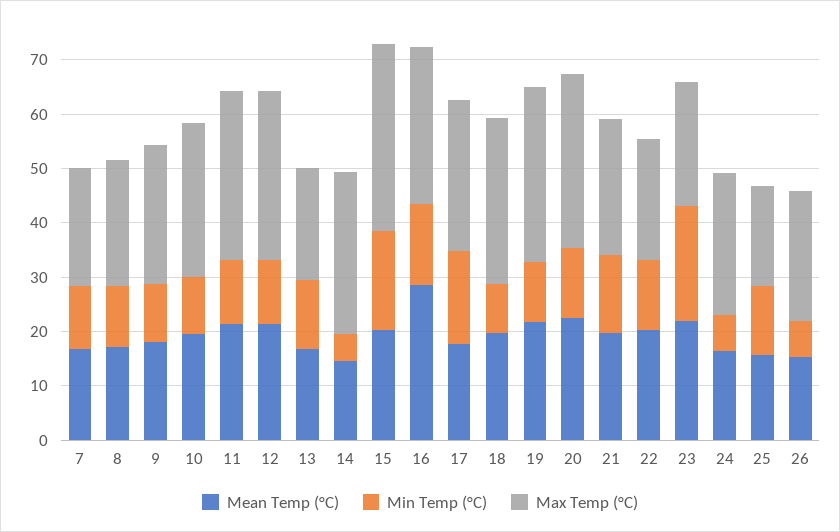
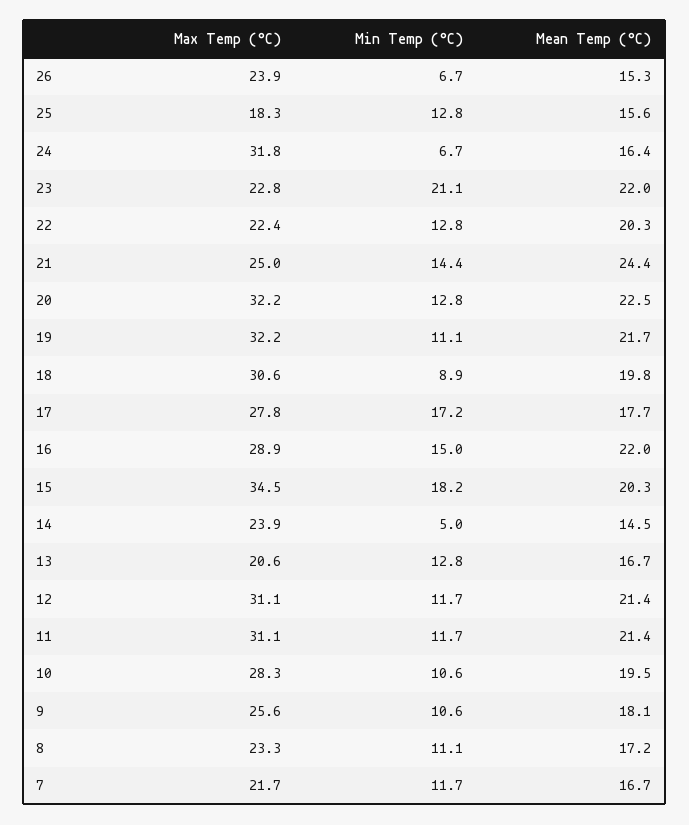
Max Temp (°C), 14: 30 -> 23.9
Mean Temp (°C), 16: 28 -> 22
Mean Temp (°C), 21: 20 -> 24.4
Max Temp (°C), 24: 26 -> 31.8

